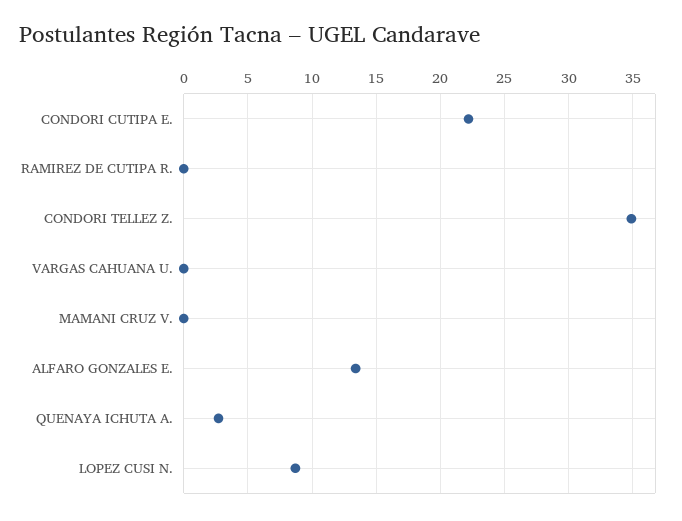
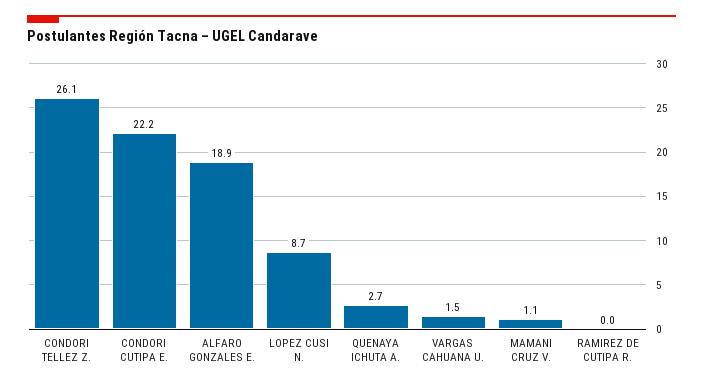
CONDORI TELLEZ Z.: 35 -> 26.1
VARGAS CAHUANA U.: 0 -> 1.5
MAMANI CRUZ V.: 0 -> 1.1
ALFARO GONZALES E.: 13.5 -> 18.9

